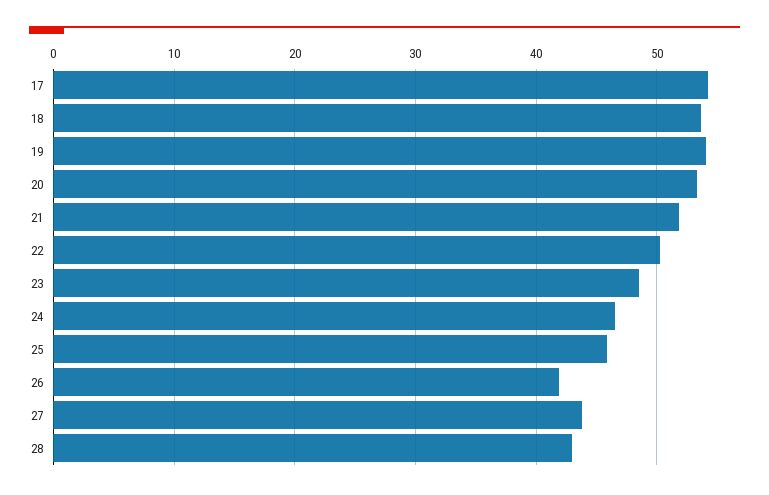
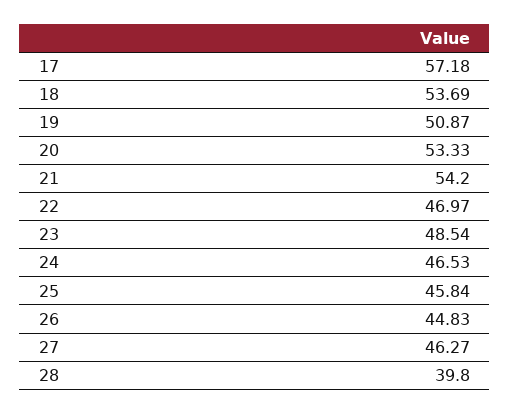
17: 54 -> 57.18
19: 54 -> 50.87
21: 52 -> 54.2
22: 50 -> 46.97
26: 42 -> 44.83
27: 44 -> 46.27
28: 43 -> 39.8

